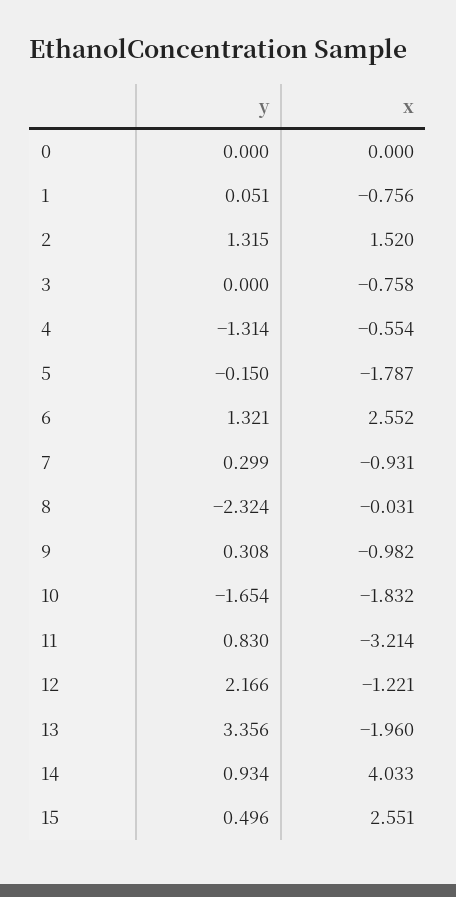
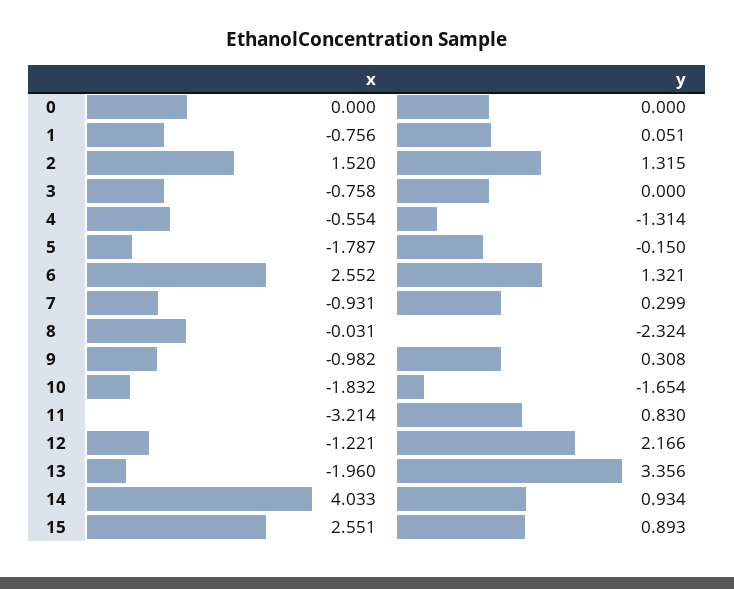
y, 15: 0.496 -> 0.893

